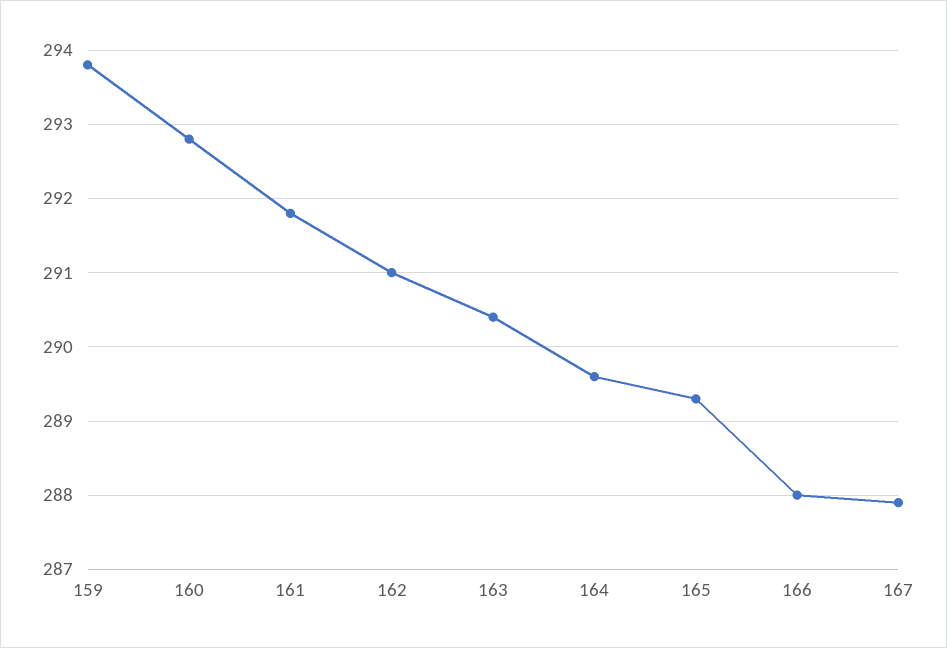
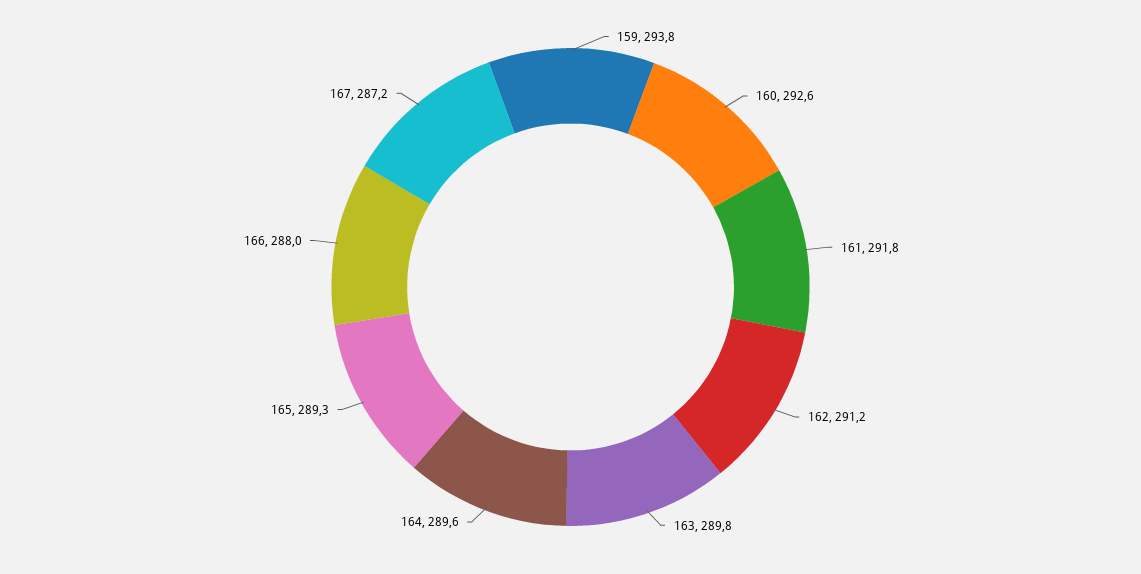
160: 292.8 -> 292.6
162: 291 -> 291.2
163: 290.4 -> 289.8
167: 287.9 -> 287.2

